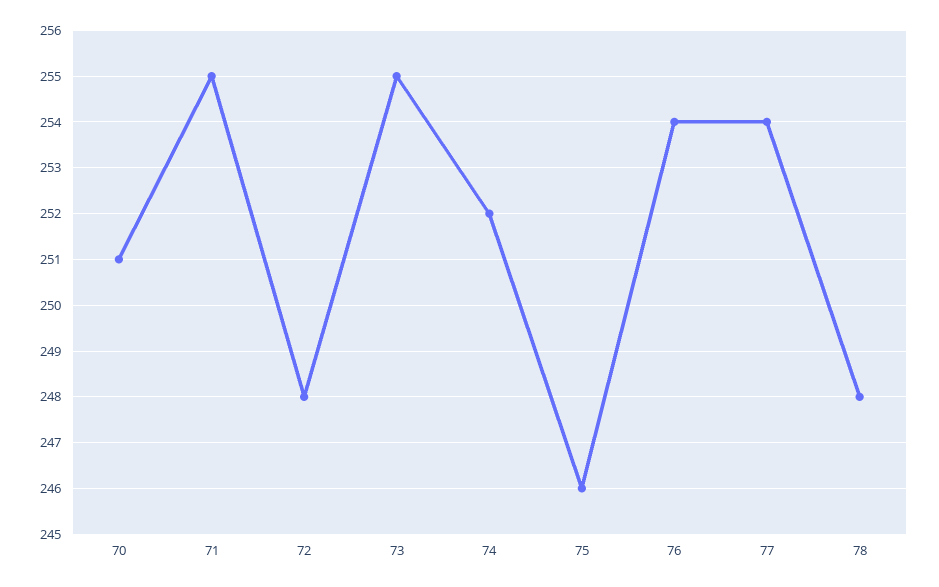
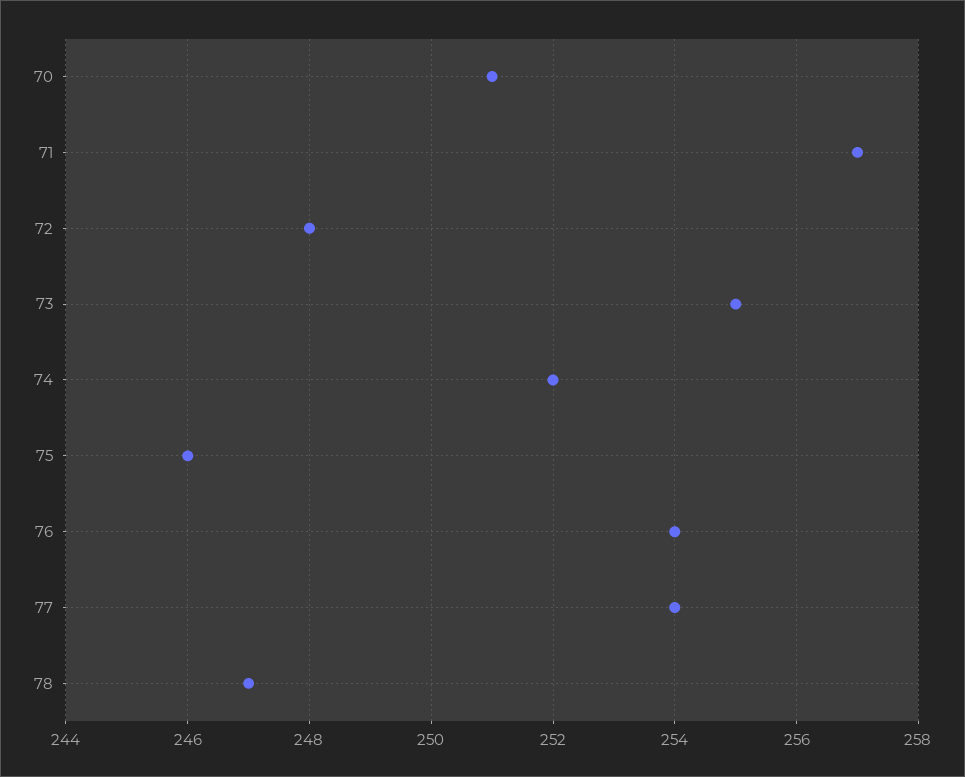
71: 255 -> 257
78: 248 -> 247

